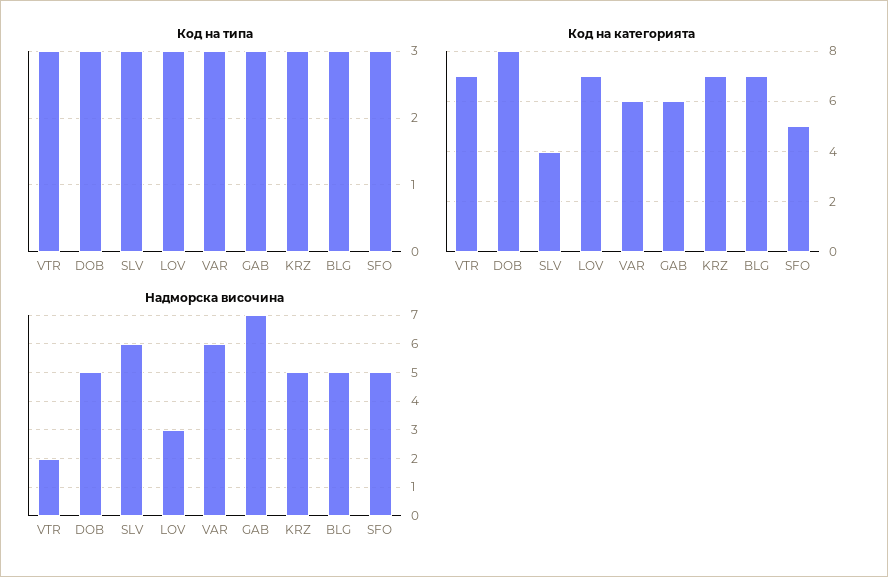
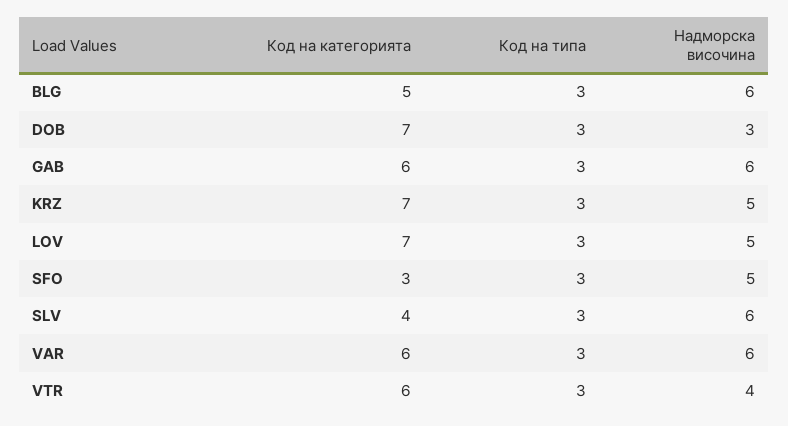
Код на категорията, VTR: 7 -> 6
Код на категорията, DOB: 8 -> 7
Код на категорията, BLG: 7 -> 5
Код на категорията, SFO: 5 -> 3
Надморска височина, VTR: 2 -> 4
Надморска височина, DOB: 5 -> 3
Надморска височина, LOV: 3 -> 5
Надморска височина, GAB: 7 -> 6
Надморска височина, BLG: 5 -> 6

